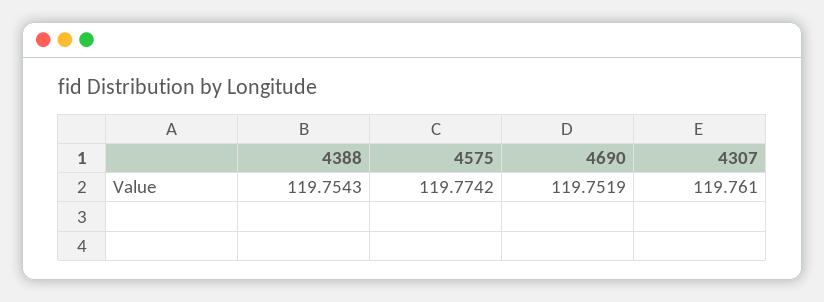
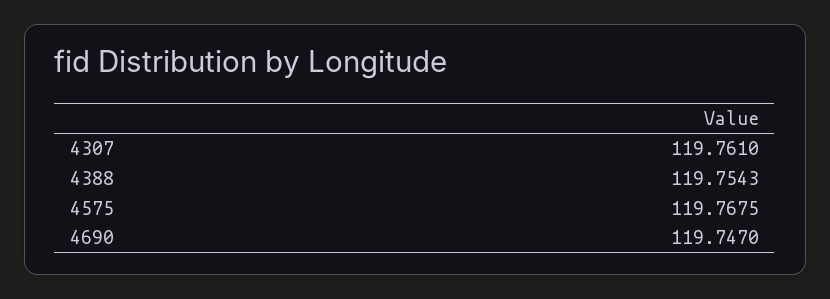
4575: 119.7742 -> 119.7675
4690: 119.7519 -> 119.747

